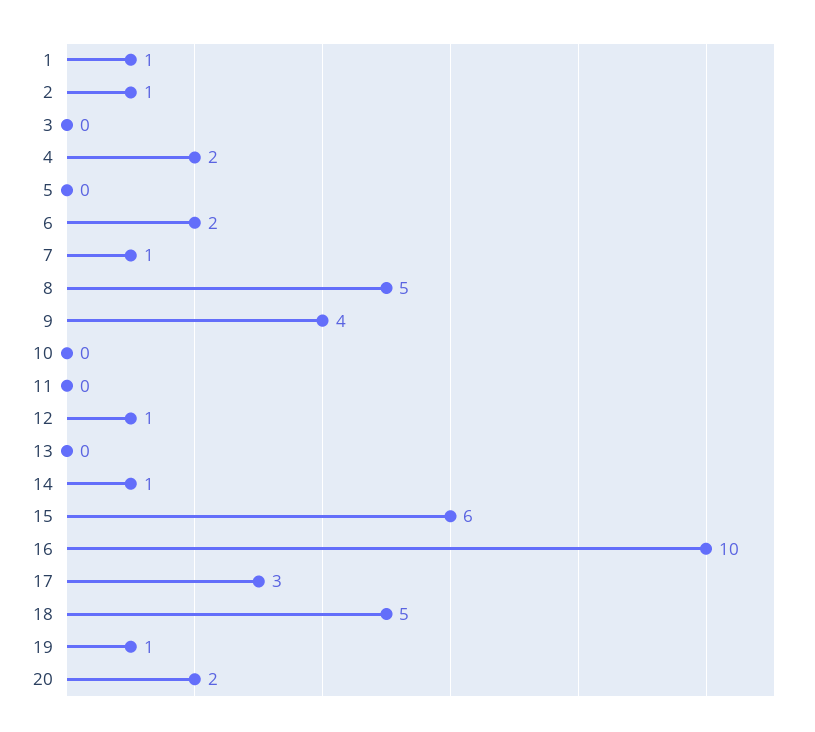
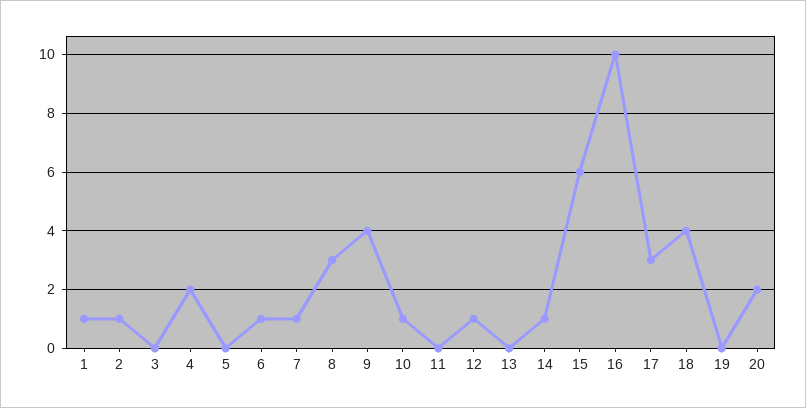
6: 2 -> 1
8: 5 -> 3
10: 0 -> 1
18: 5 -> 4
19: 1 -> 0

